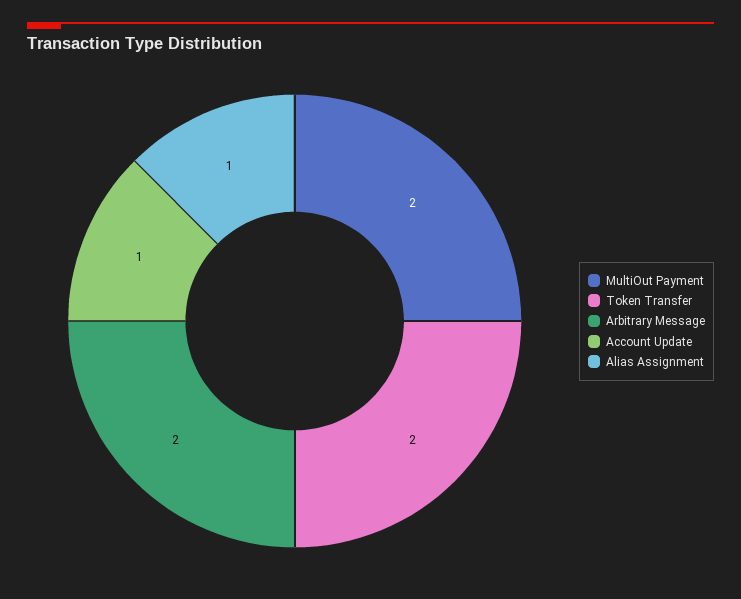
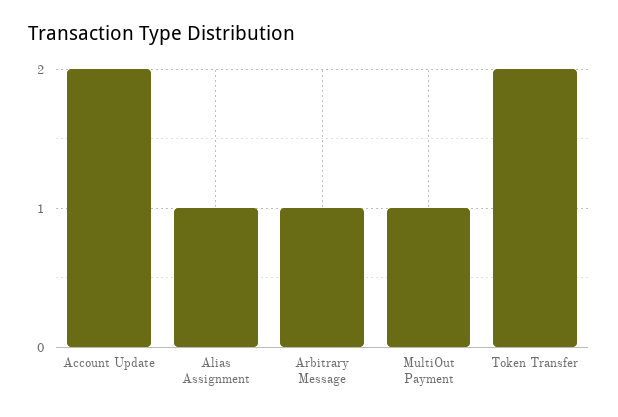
MultiOut Payment: 2 -> 1
Arbitrary Message: 2 -> 1
Account Update: 1 -> 2

